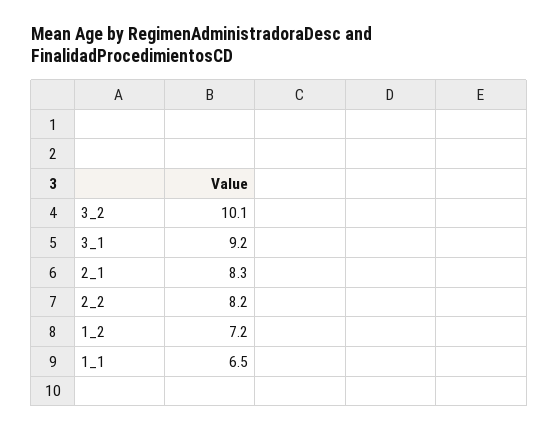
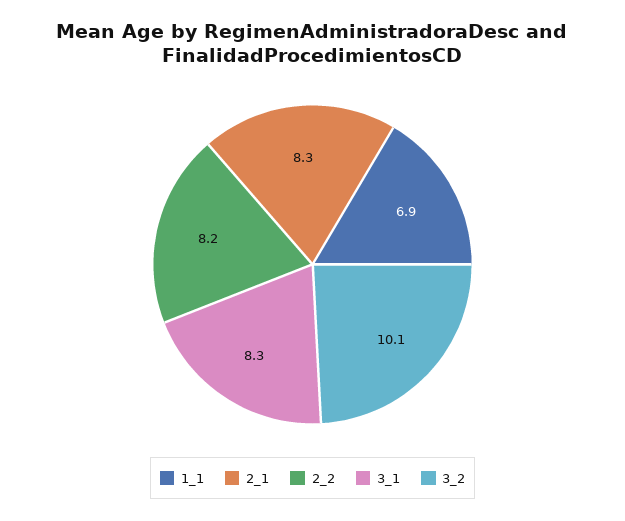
3_1: 9.2 -> 8.3
1_2: 7.2 -> none
1_1: 6.5 -> 6.9

